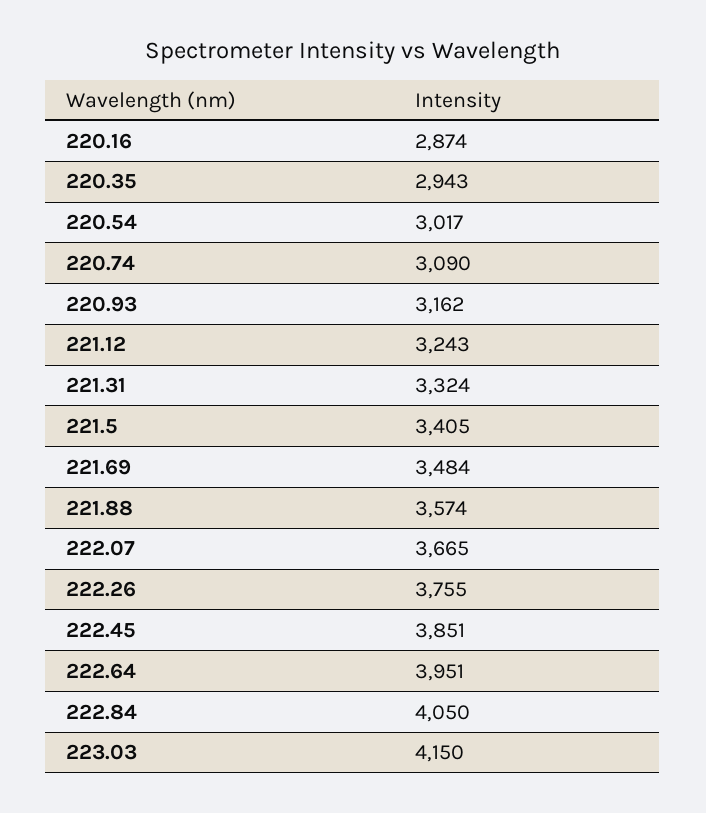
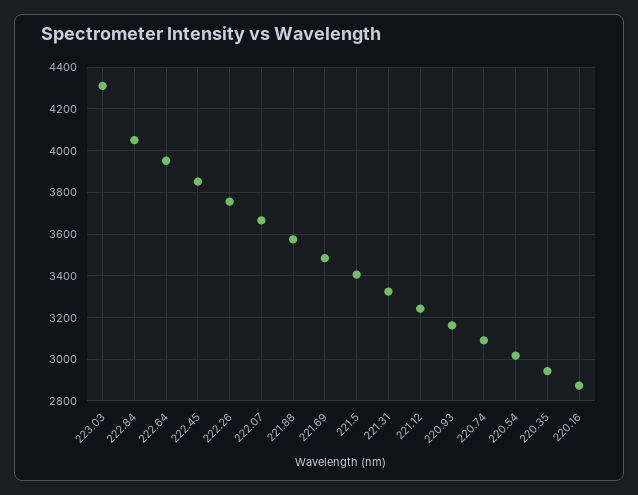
223.03: 4150 -> 4300

